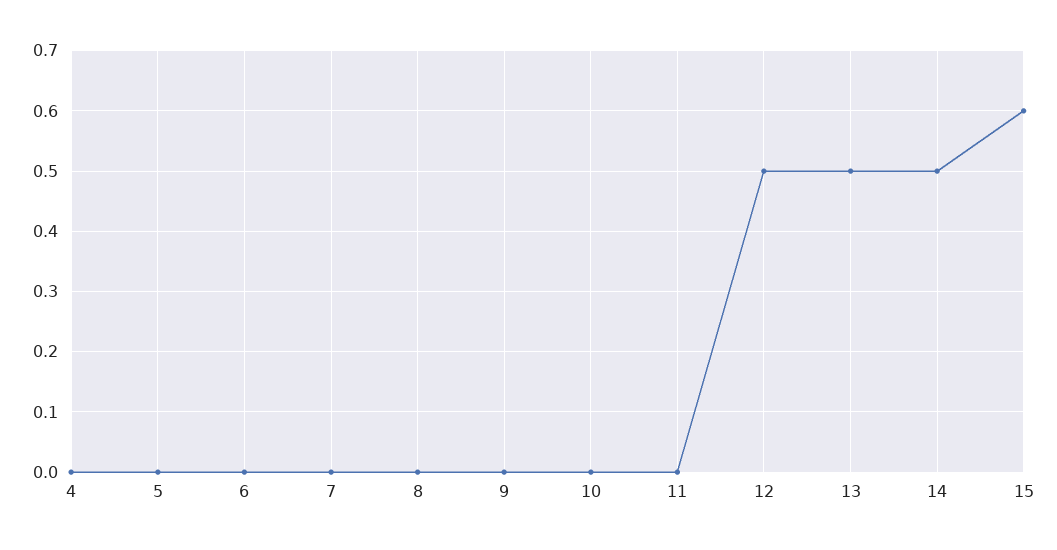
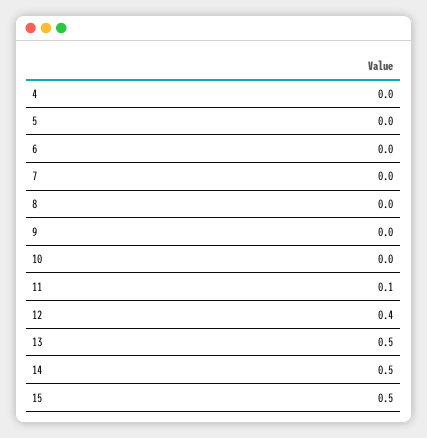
11: 0 -> 0.1
12: 0.5 -> 0.4
15: 0.6 -> 0.5

